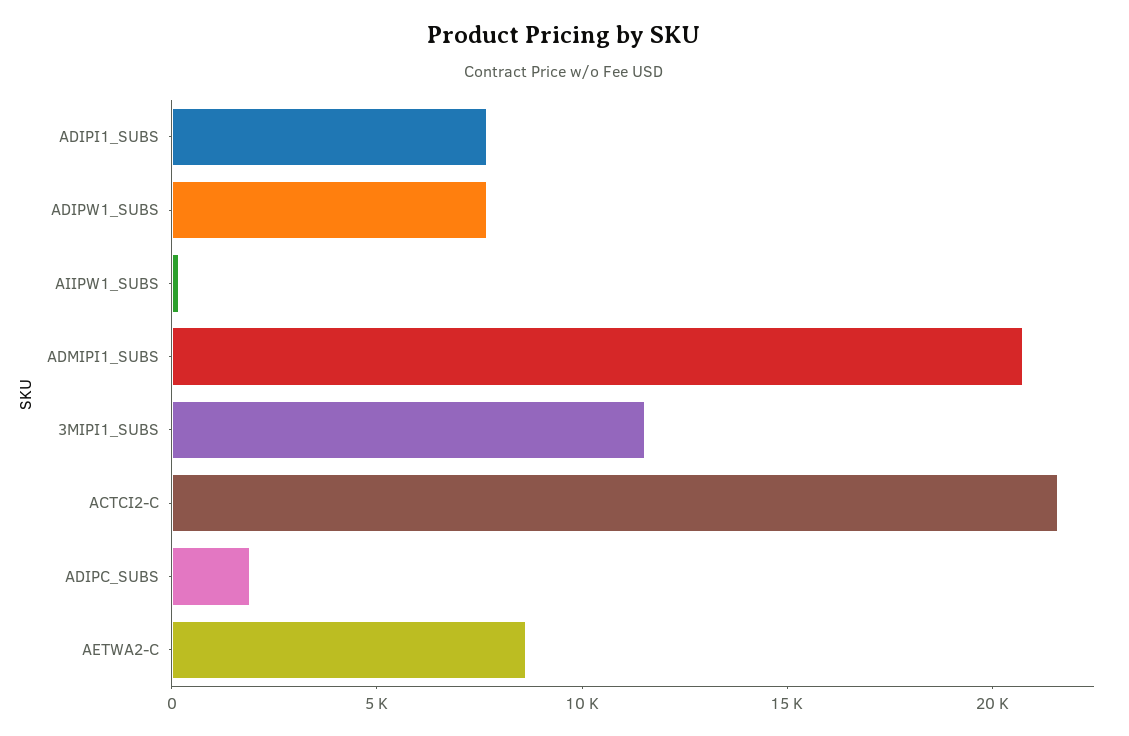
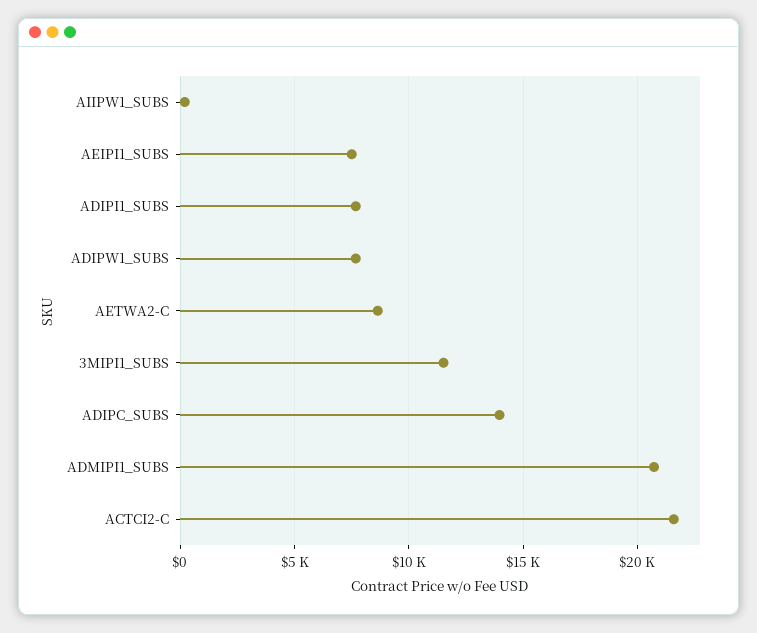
ADIPC_SUBS: 2000 -> 14000
AEIPI1_SUBS: none -> 7500

